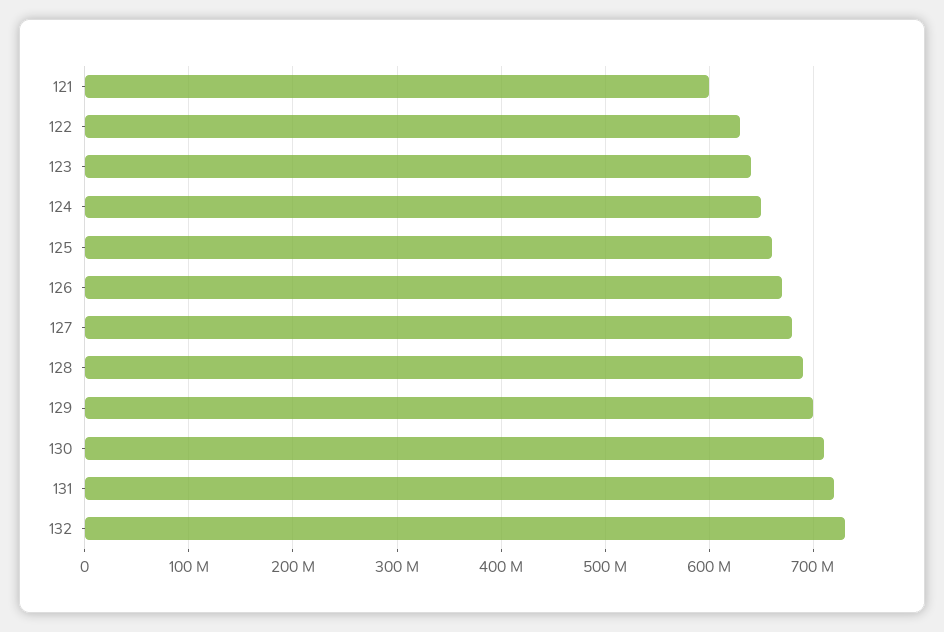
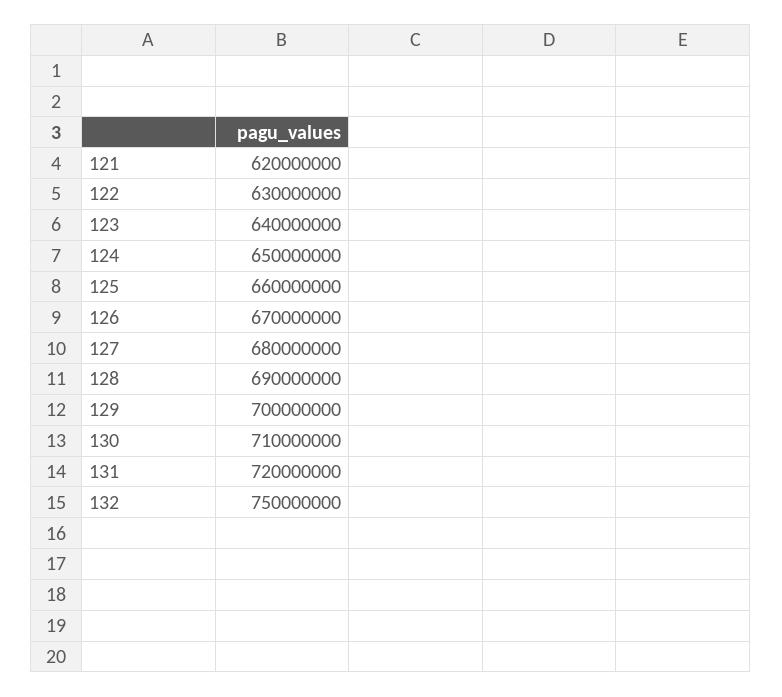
121: 600000000 -> 620000000
132: 730000000 -> 750000000

